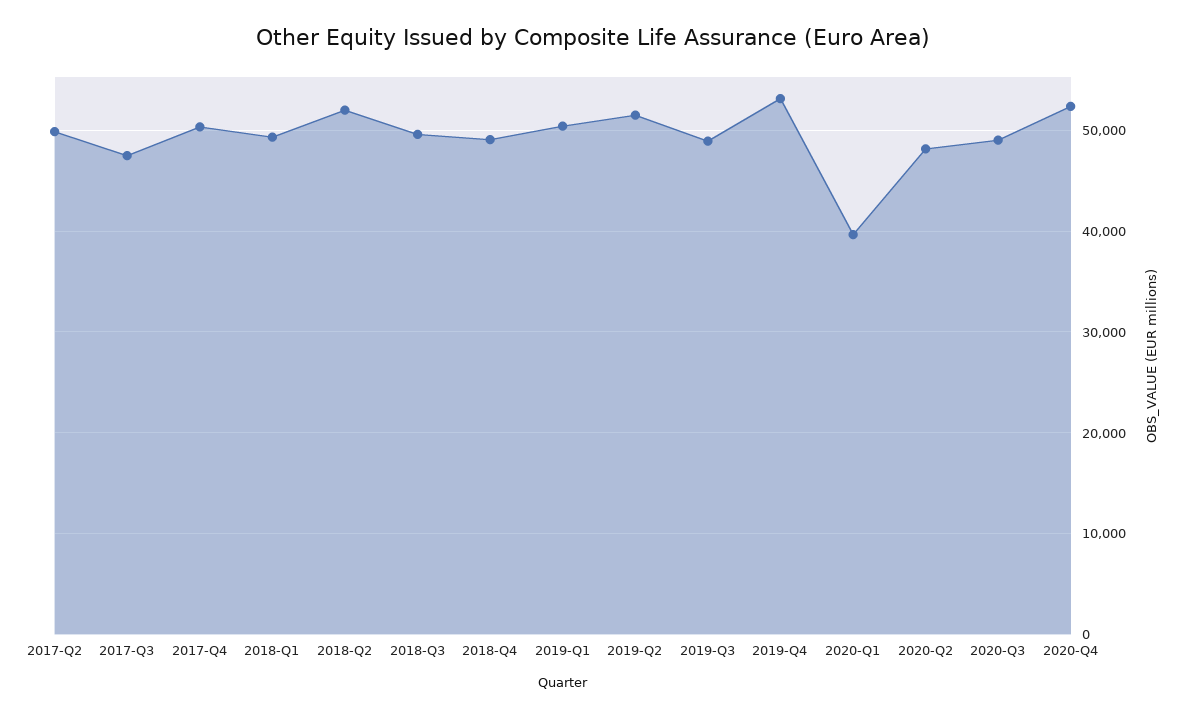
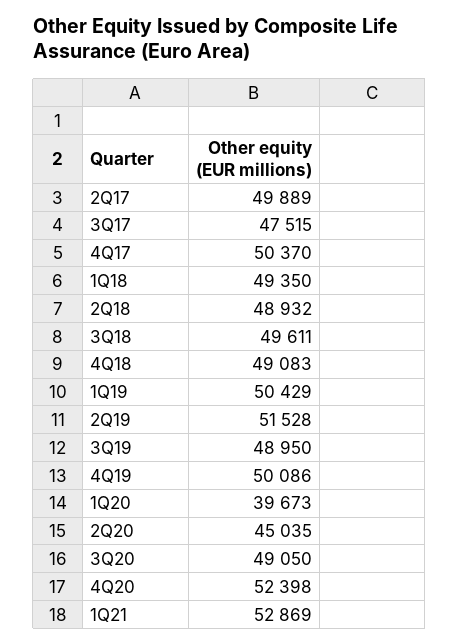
2018-Q2: 52000 -> 48932
2019-Q4: 53000 -> 50086
2020-Q2: 48000 -> 45035
1Q21: none -> 52869

